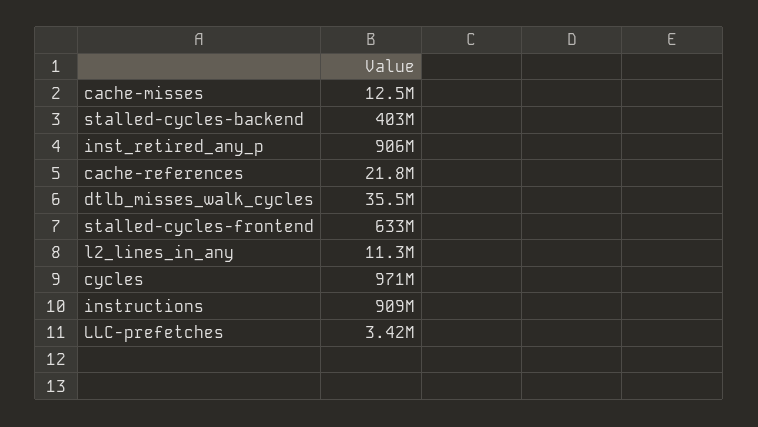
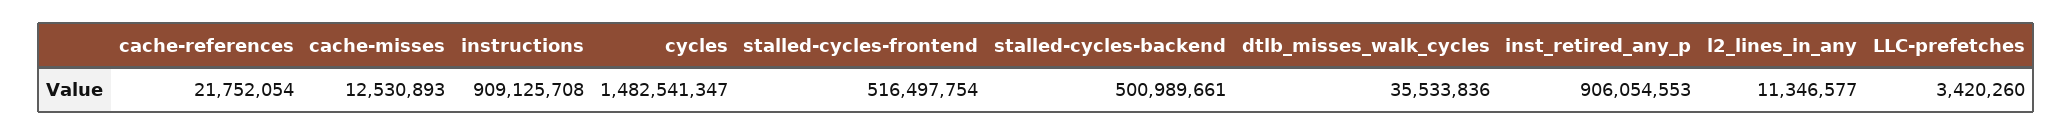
stalled-cycles-backend: 403000000 -> 500989661
stalled-cycles-frontend: 633000000 -> 516497754
cycles: 971000000 -> 1482541347

